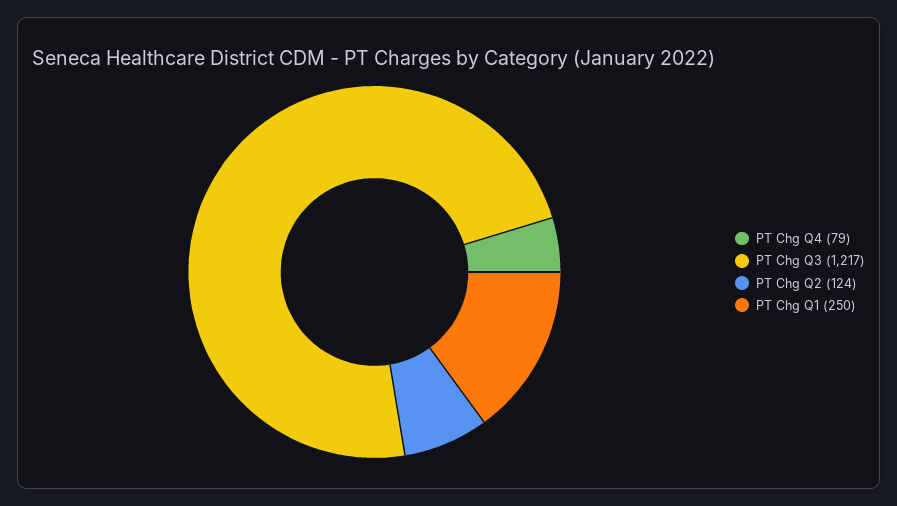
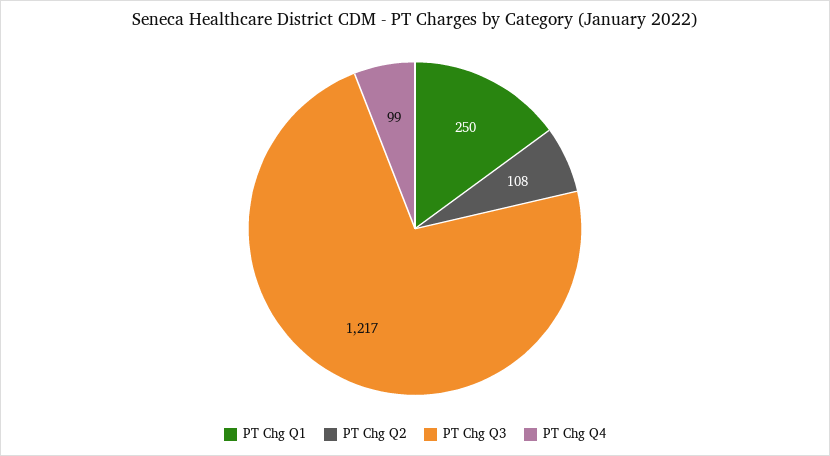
PT Chg Q4: 79 -> 99
PT Chg Q2: 124 -> 108

